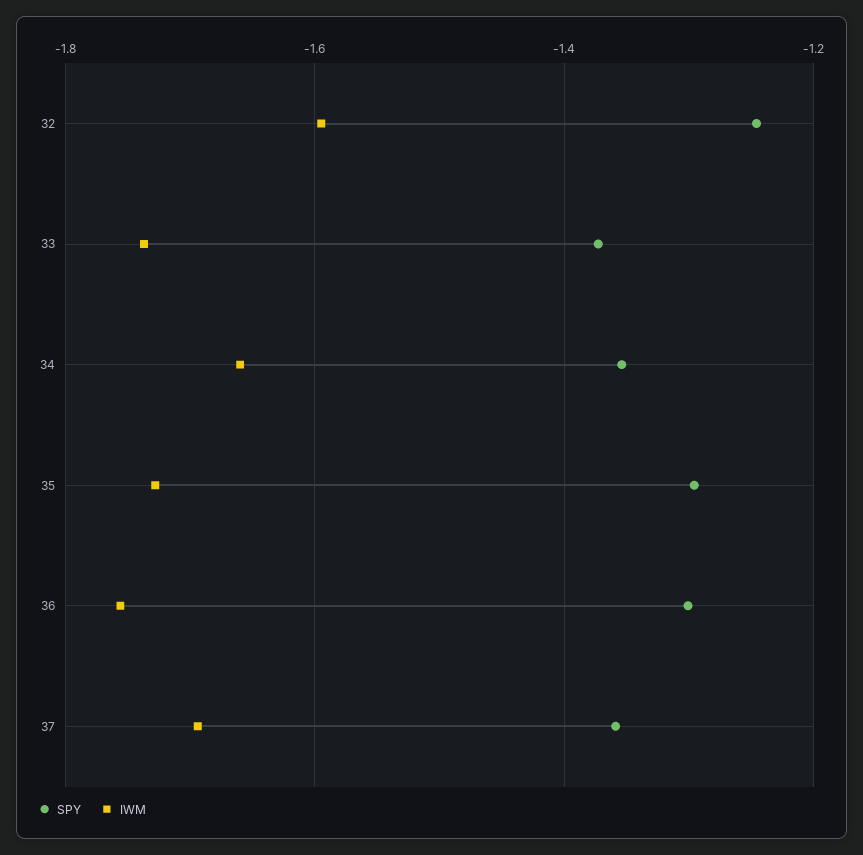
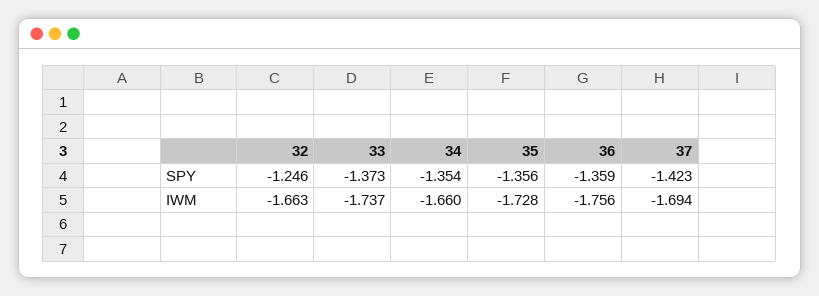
IWM, 32: -1.6 -> -1.663
SPY, 35: -1.3 -> -1.356
SPY, 36: -1.3 -> -1.359
SPY, 37: -1.36 -> -1.423

